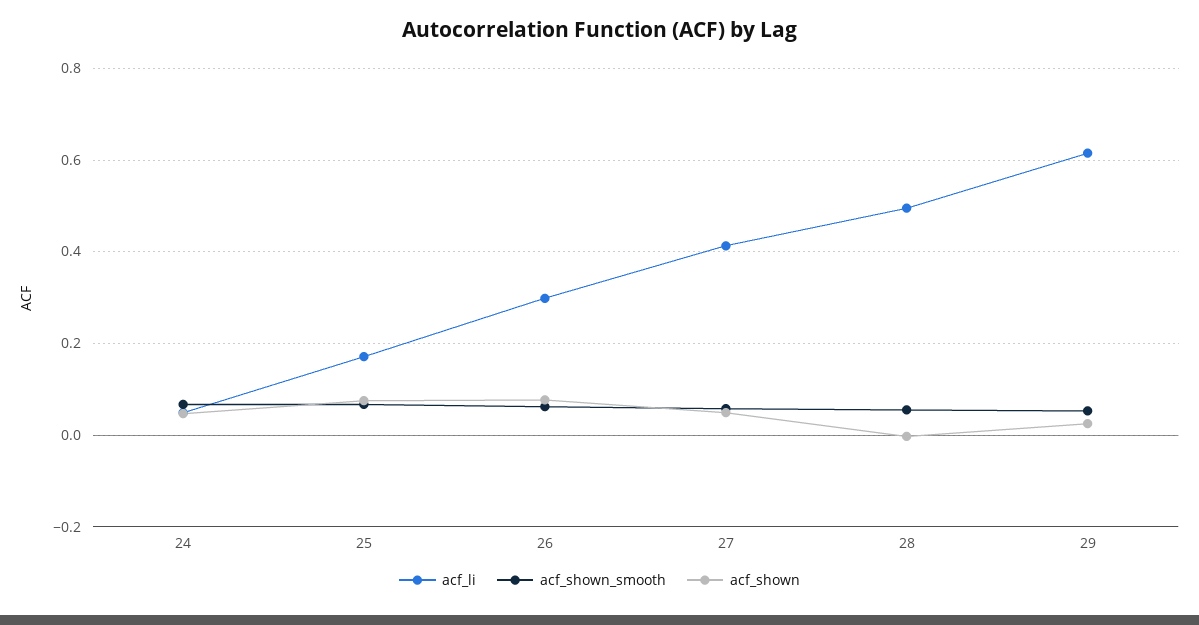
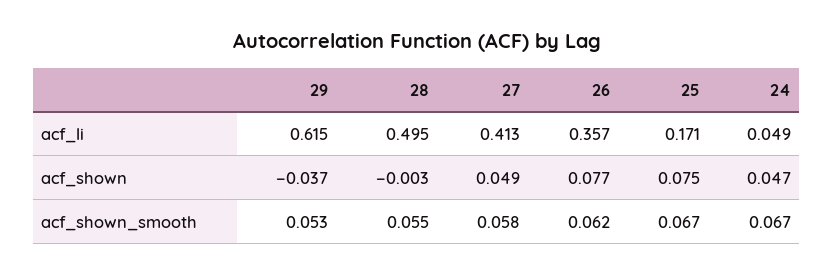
acf_li, 26: 0.3 -> 0.357
acf_shown, 29: 0.02 -> -0.037

